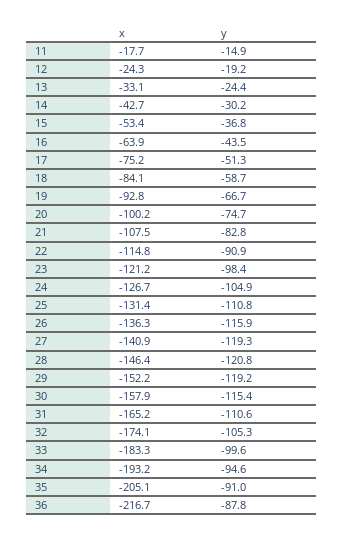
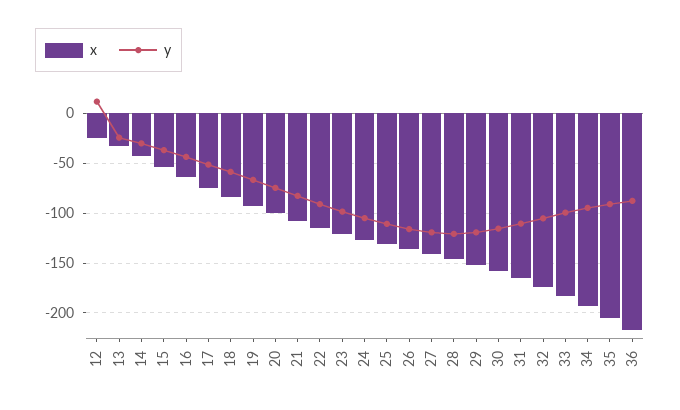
x, 11: -17.7 -> none
y, 11: -14.9 -> none
y, 12: -19.2 -> 10

